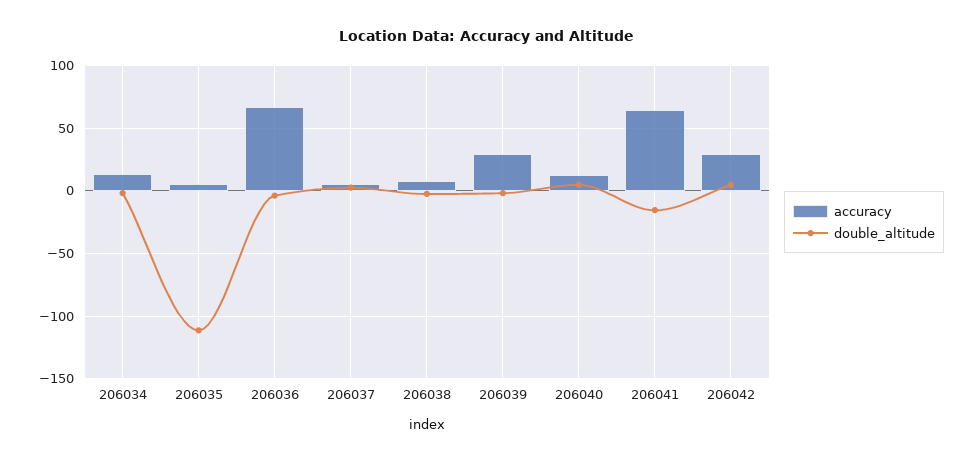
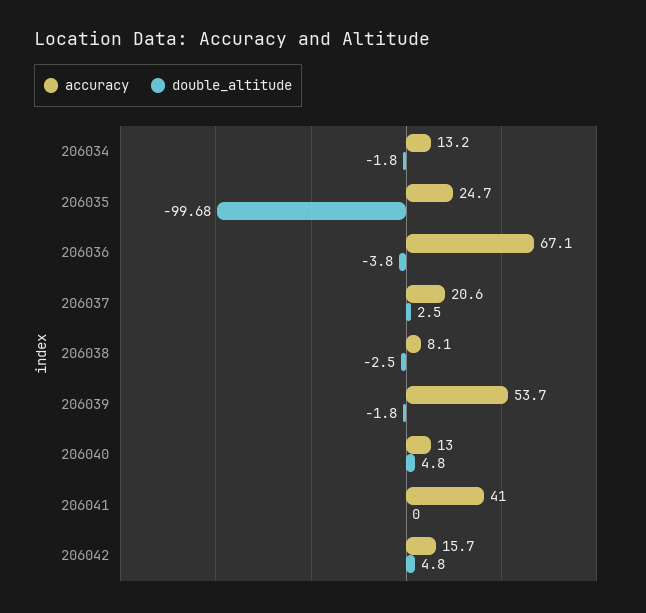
accuracy, 206035: 5 -> 24.7
double_altitude, 206035: -110 -> -99.68
accuracy, 206037: 5 -> 20.6
accuracy, 206039: 30 -> 53.7
accuracy, 206041: 65 -> 41
double_altitude, 206041: -15 -> 0
accuracy, 206042: 30 -> 15.7

